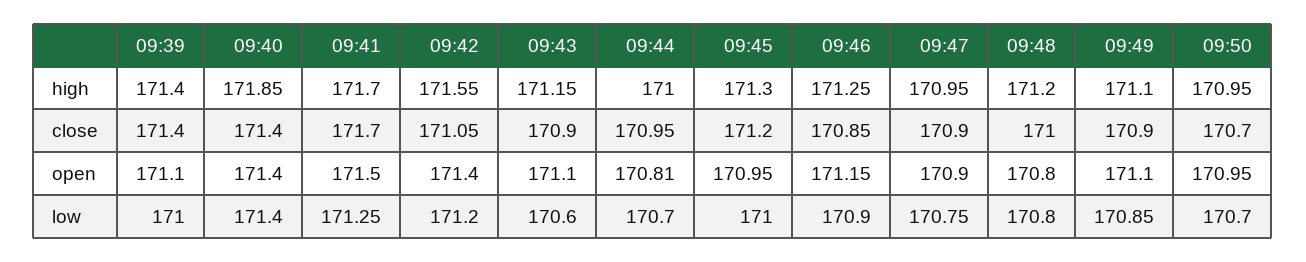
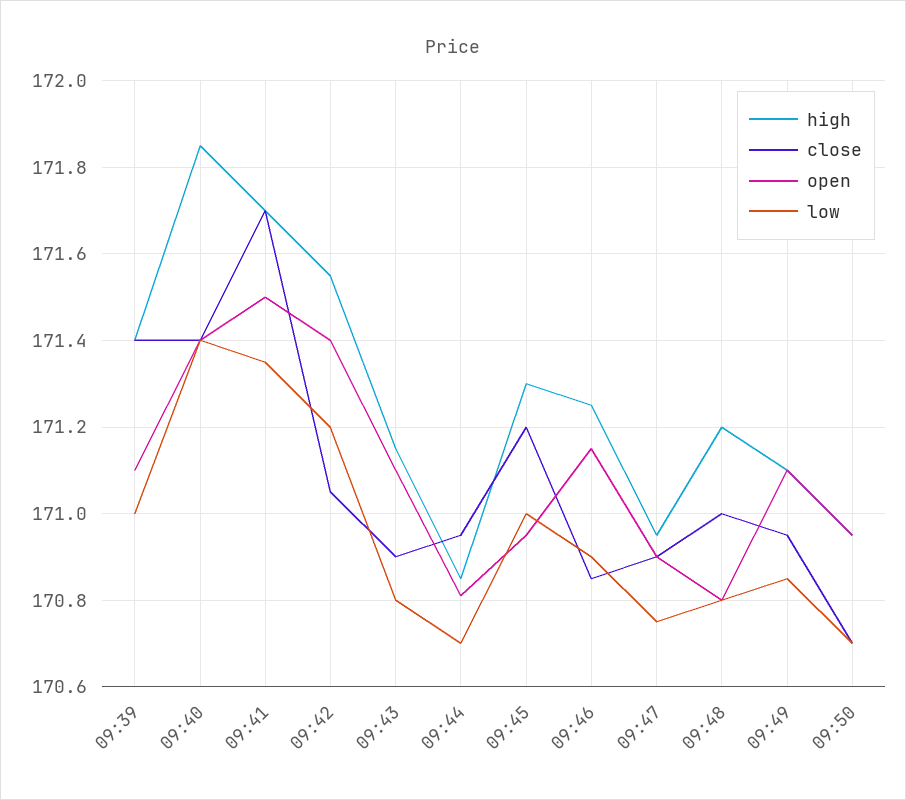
high, 09:44: 171 -> 170.85
close, 09:49: 170.9 -> 170.95
low, 09:41: 171.25 -> 171.35
low, 09:43: 170.6 -> 170.8

